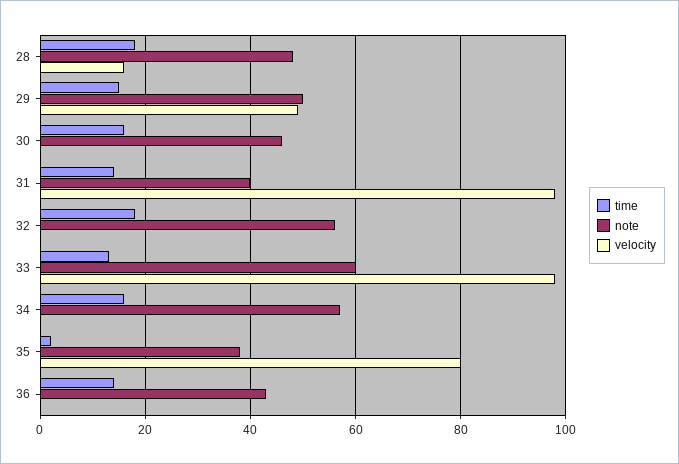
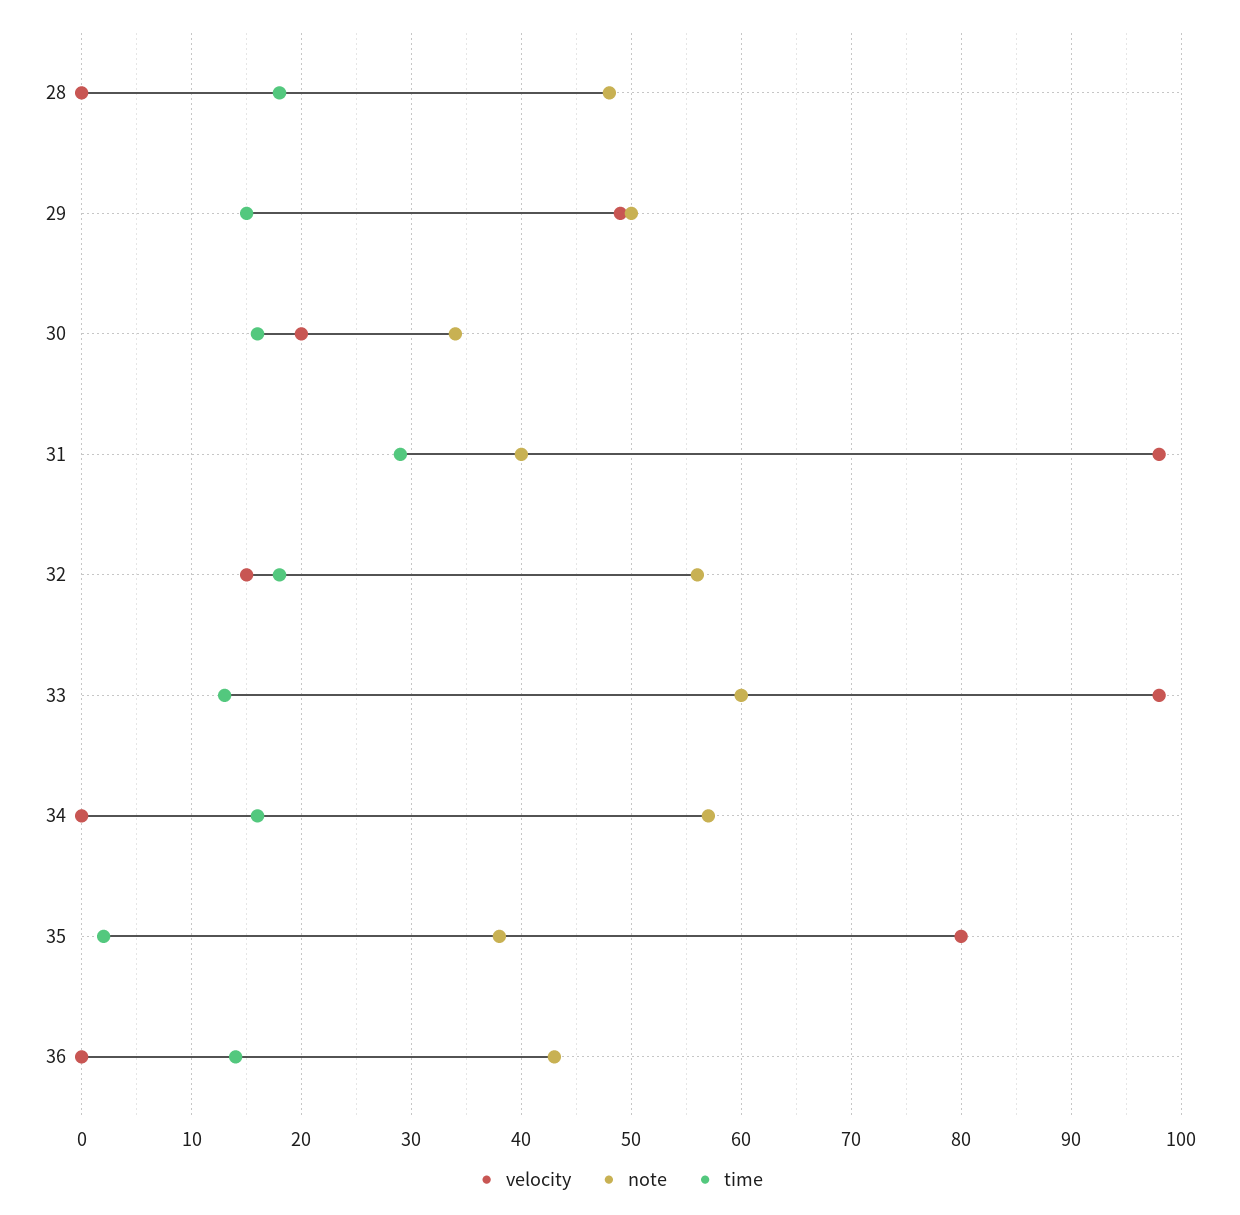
velocity, 28: 15 -> 0
note, 30: 45 -> 34
velocity, 30: 0 -> 20
time, 31: 15 -> 29
velocity, 32: 0 -> 15

